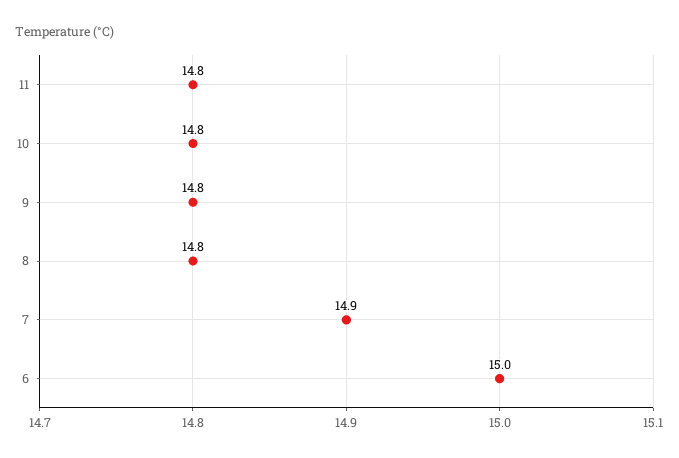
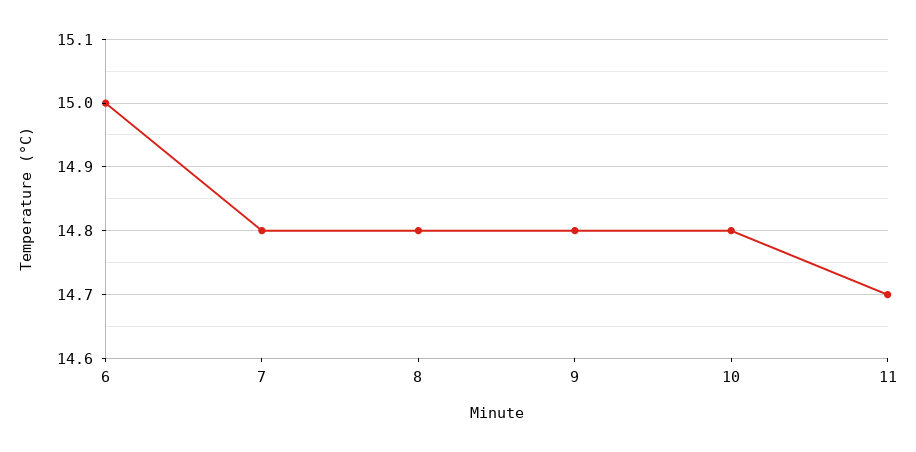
11: 14.8 -> 14.7
7: 14.9 -> 14.8

